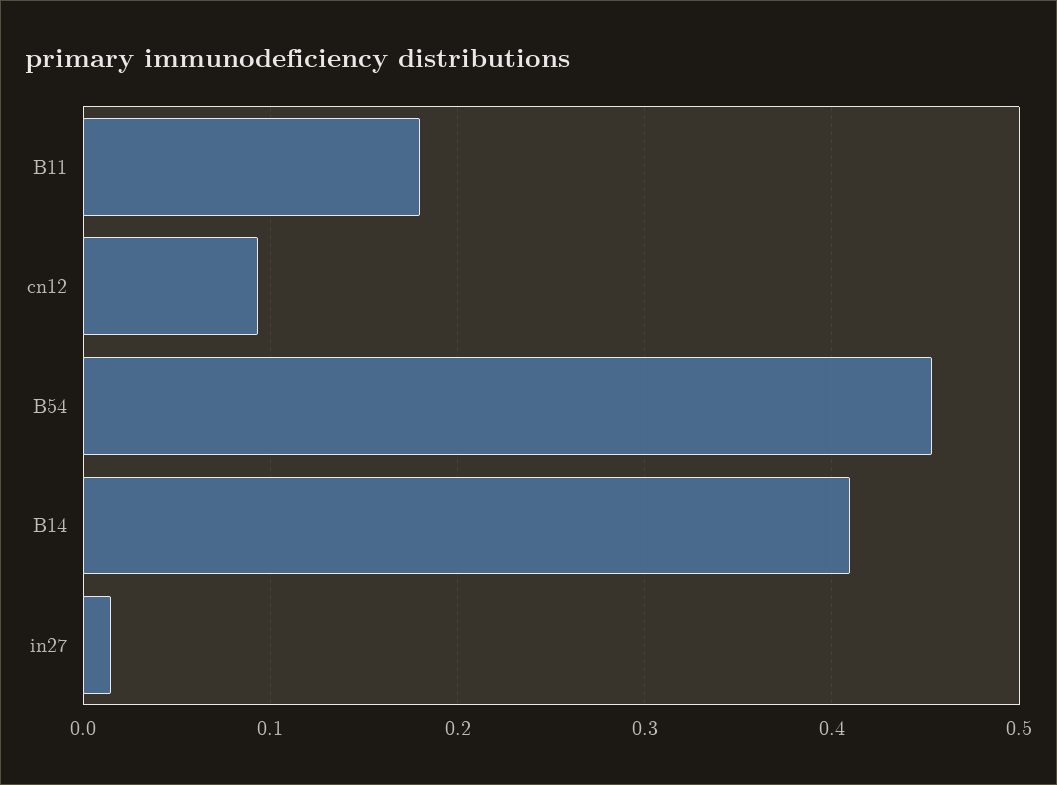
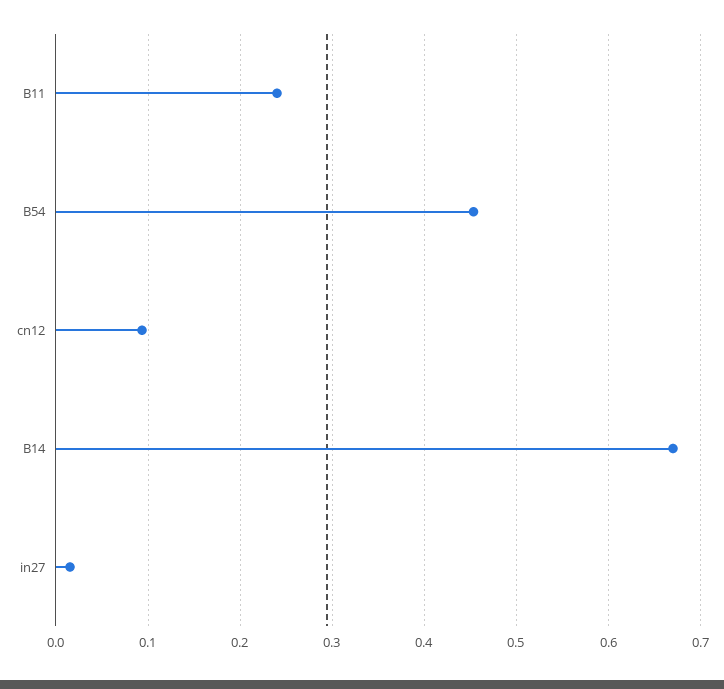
B11: 0.18 -> 0.24
B14: 0.41 -> 0.67

